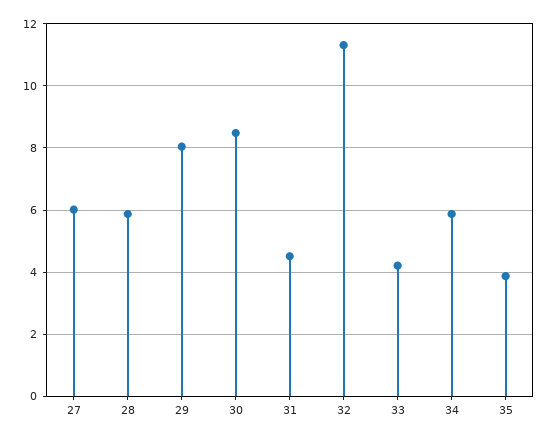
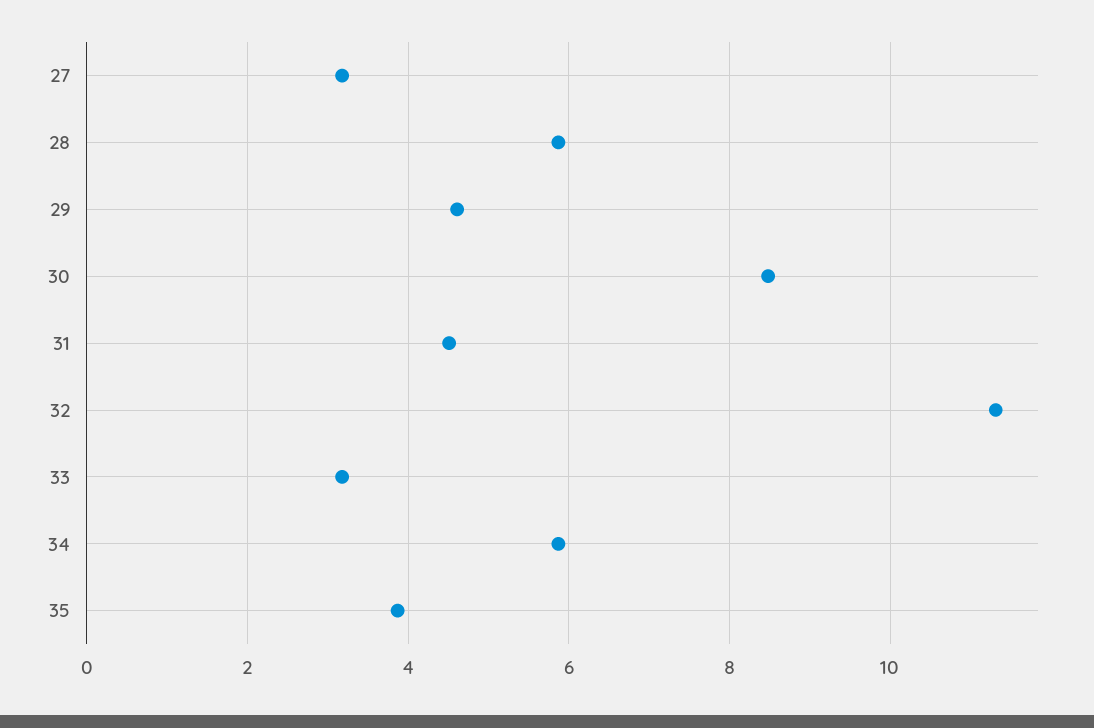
27: 6 -> 3.2
29: 8 -> 4.6
33: 4.2 -> 3.2

